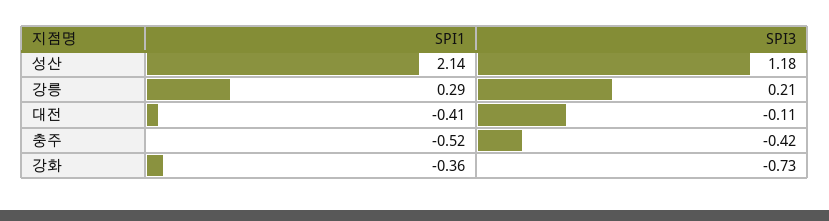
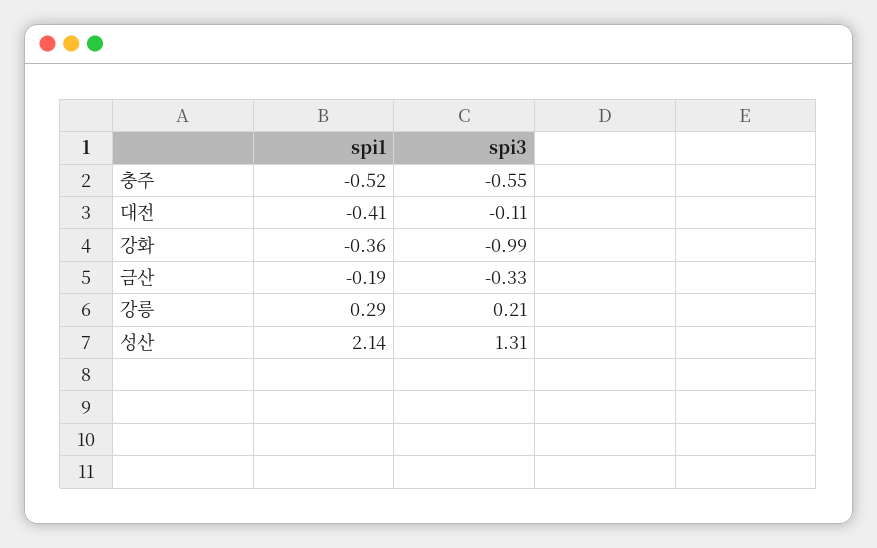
SPI3, 성산: 1.18 -> 1.31
SPI3, 충주: -0.42 -> -0.55
SPI3, 강화: -0.73 -> -0.99
SPI1, 금산: none -> -0.19
SPI3, 금산: none -> -0.33

